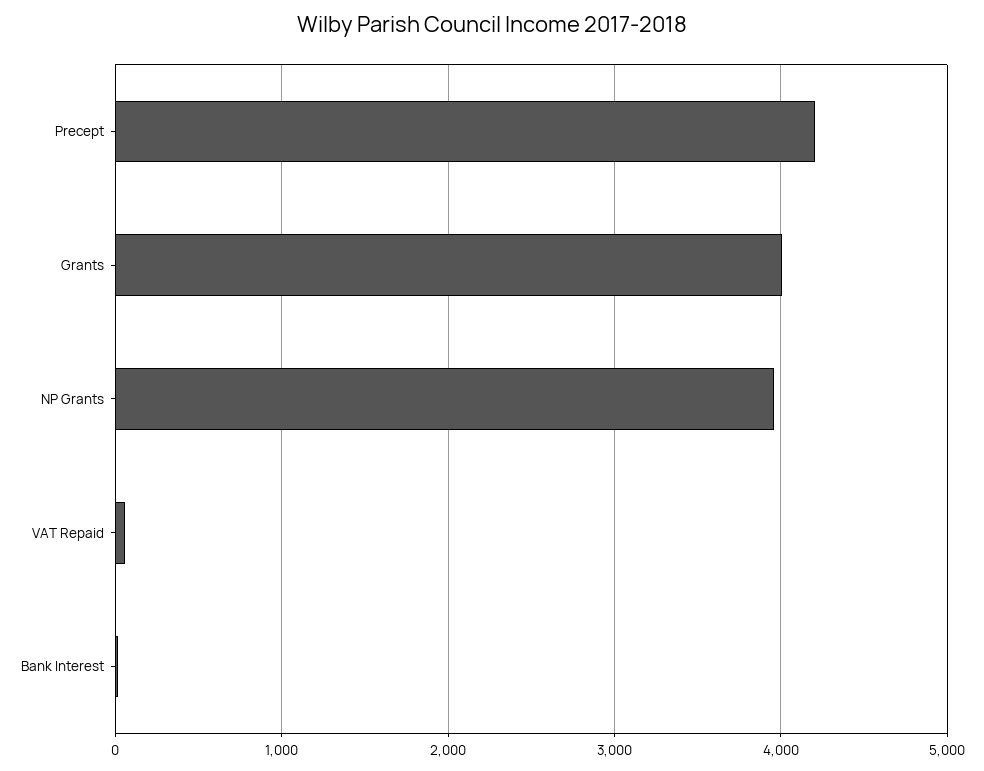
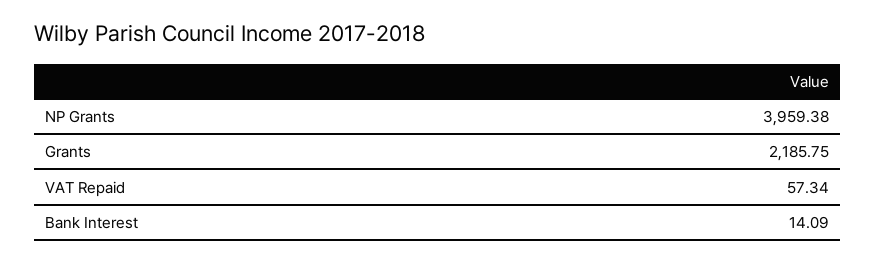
Precept: 4200 -> none
Grants: 4000 -> 2185.75

